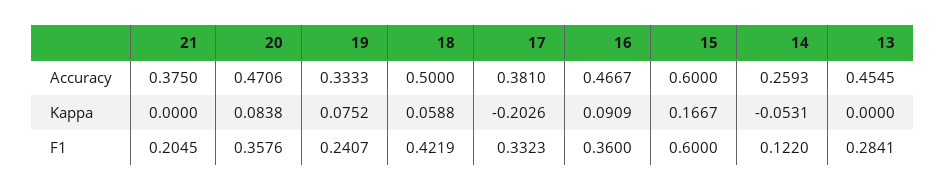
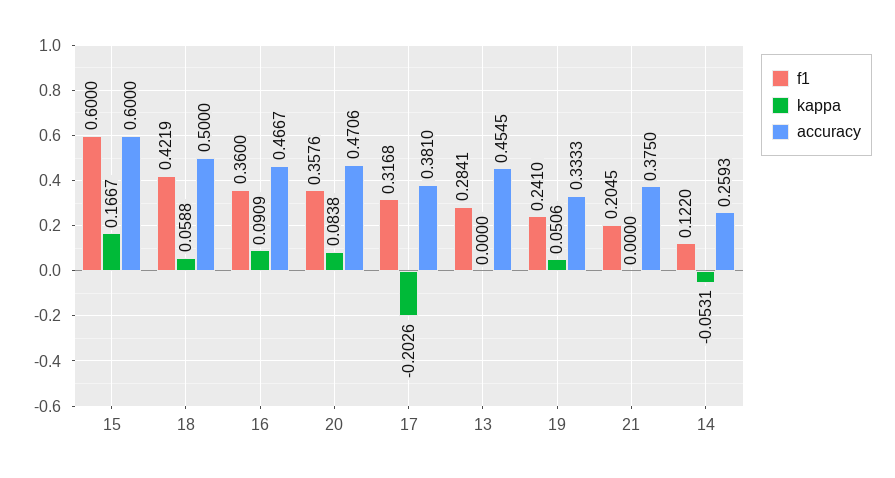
Kappa, 19: 0.0752 -> 0.0506
F1, 19: 0.2407 -> 0.241
F1, 17: 0.3323 -> 0.3168

